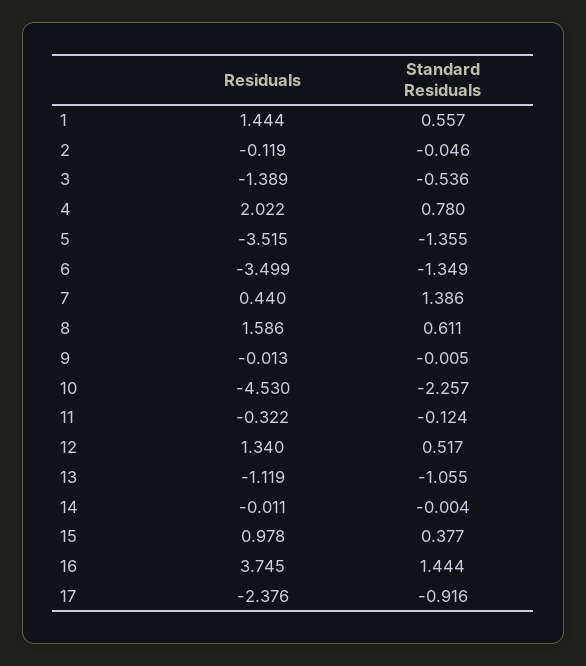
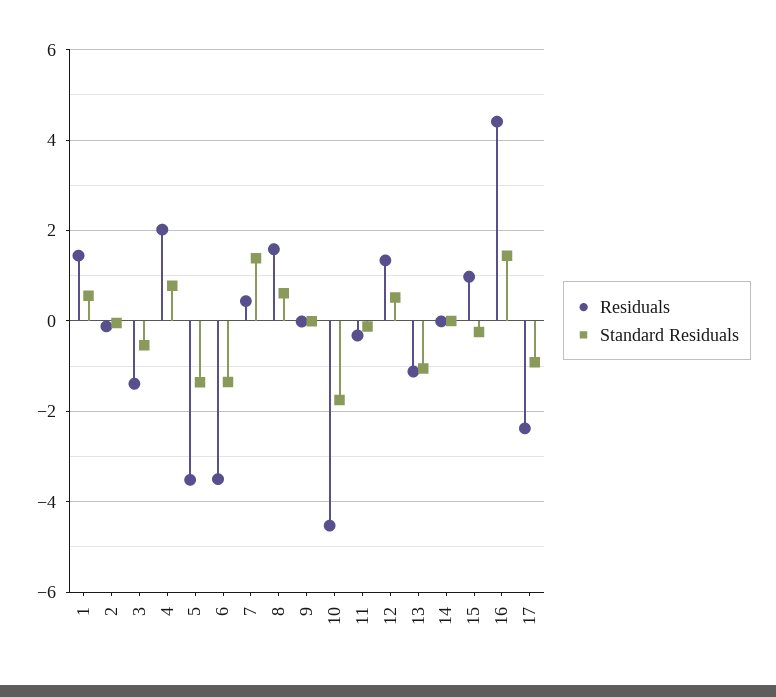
Standard Residuals, 10: -2.257 -> -1.8
Standard Residuals, 15: 0.377 -> -0.2
Residuals, 16: 3.745 -> 4.4

